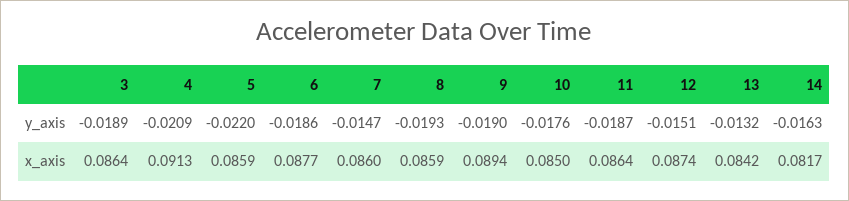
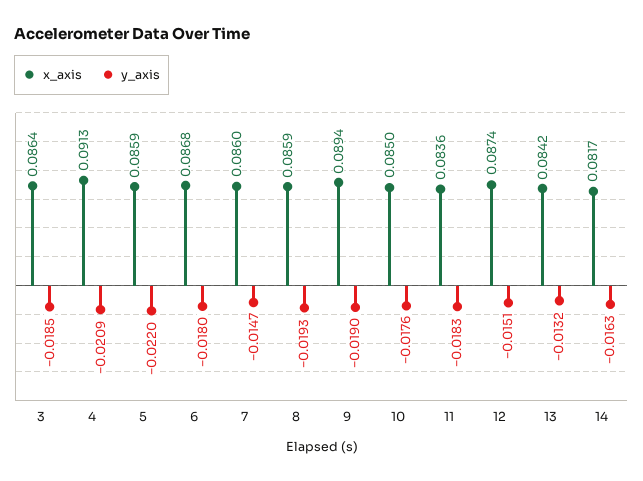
y_axis, 3: -0.0189 -> -0.0185
y_axis, 6: -0.0186 -> -0.018
y_axis, 11: -0.0187 -> -0.0183
x_axis, 6: 0.0877 -> 0.0868
x_axis, 11: 0.0864 -> 0.0836

